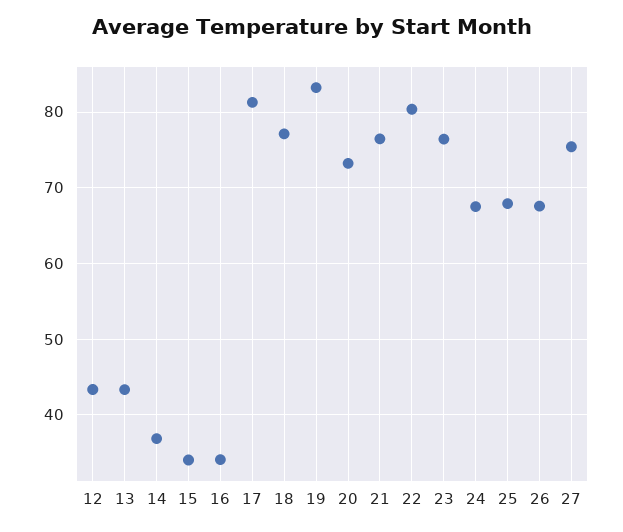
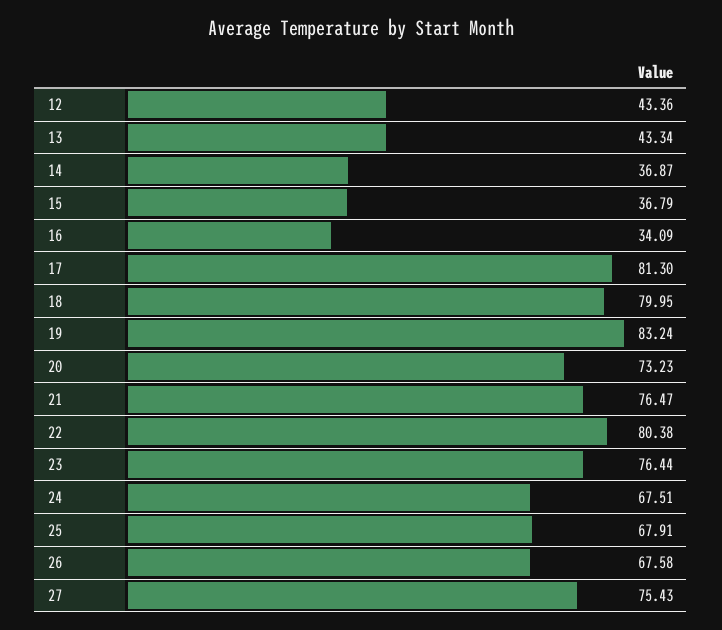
15: 34 -> 36.79
18: 77 -> 79.95

